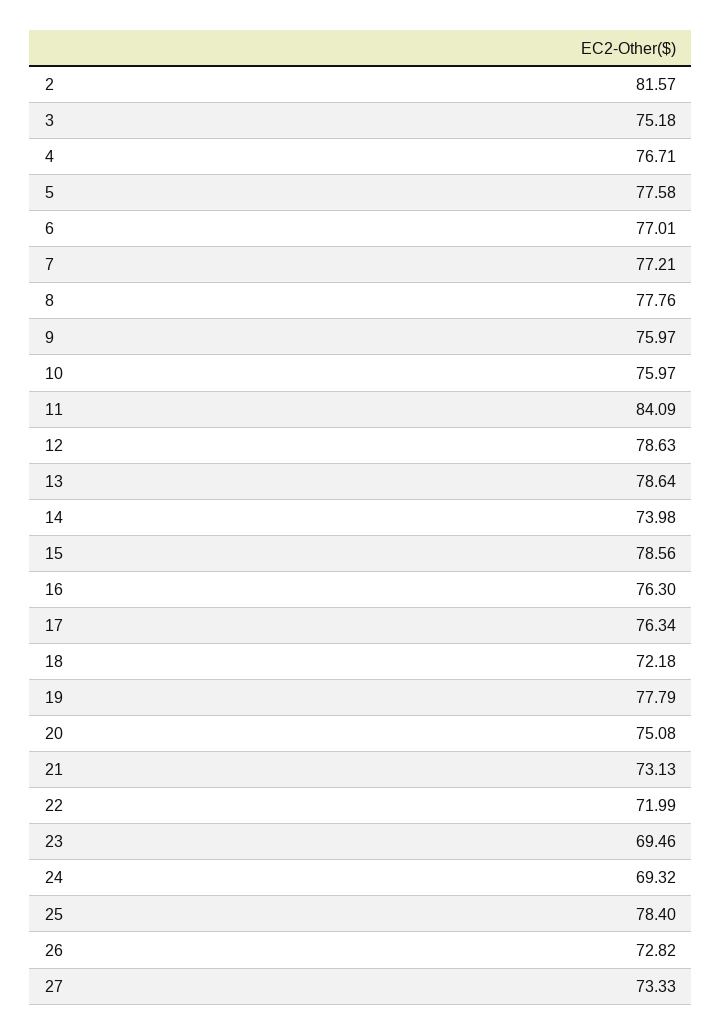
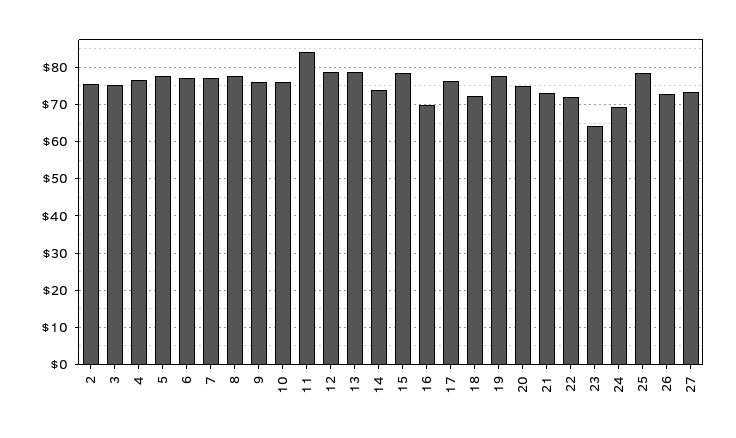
2: 81.57 -> 76
16: 76.3 -> 70
23: 69.46 -> 64

